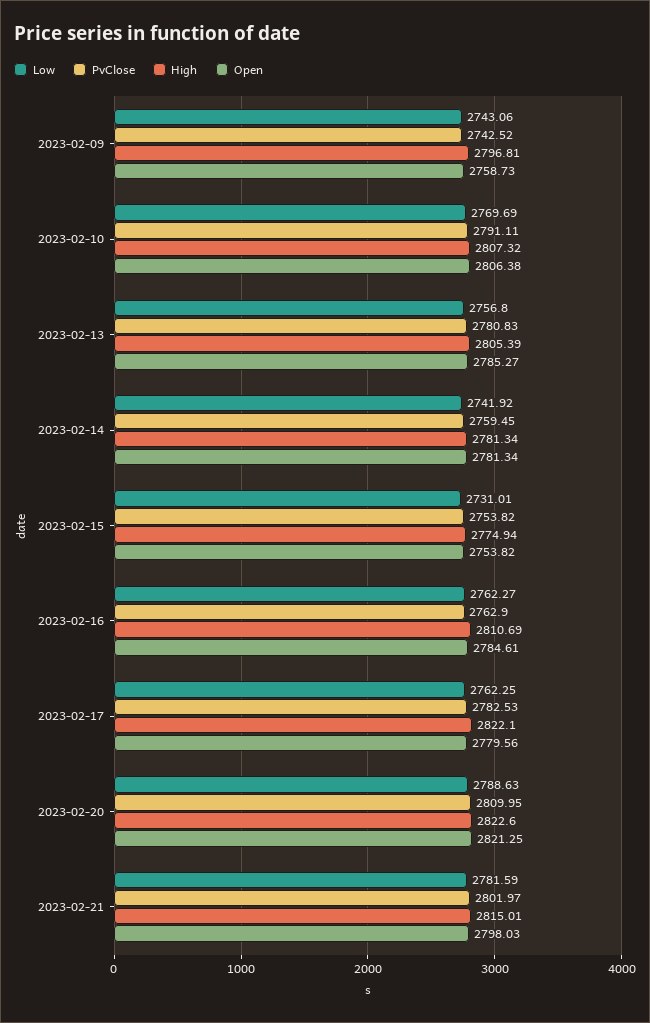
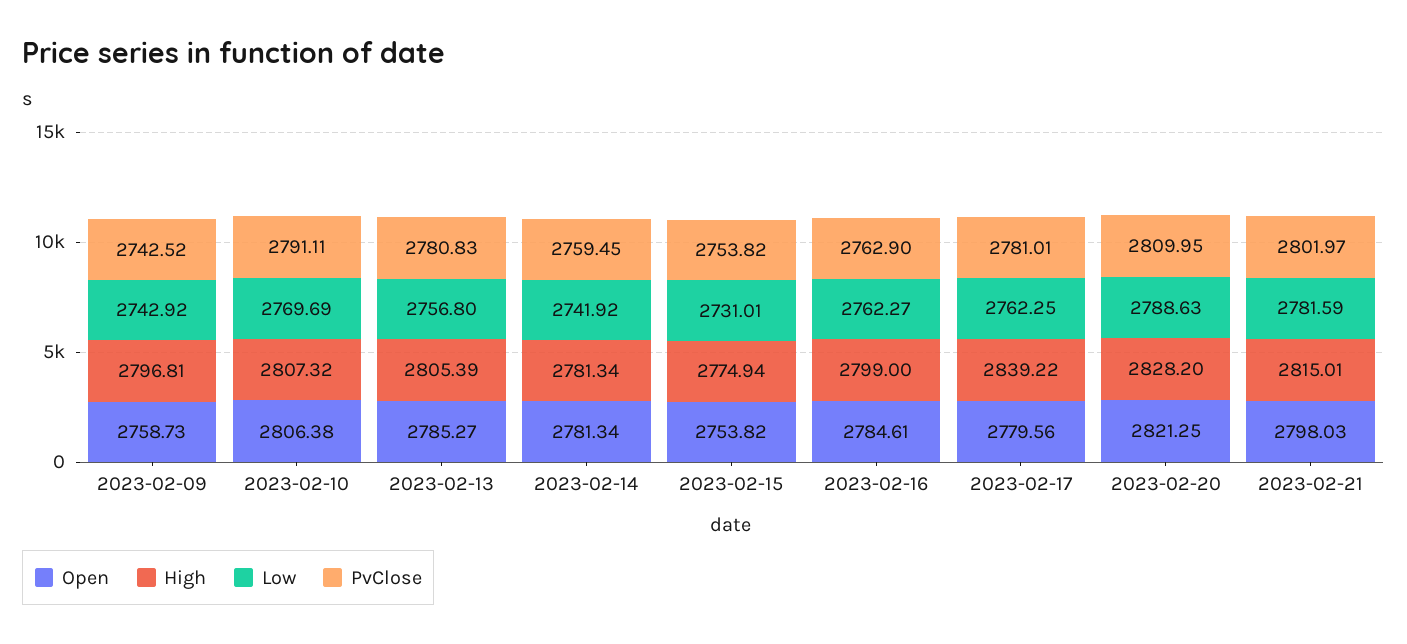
Low, 2023-02-09: 2743.06 -> 2742.92
High, 2023-02-16: 2810.69 -> 2799
PvClose, 2023-02-17: 2782.53 -> 2781.01
High, 2023-02-17: 2822.1 -> 2839.22
High, 2023-02-20: 2822.6 -> 2828.2

